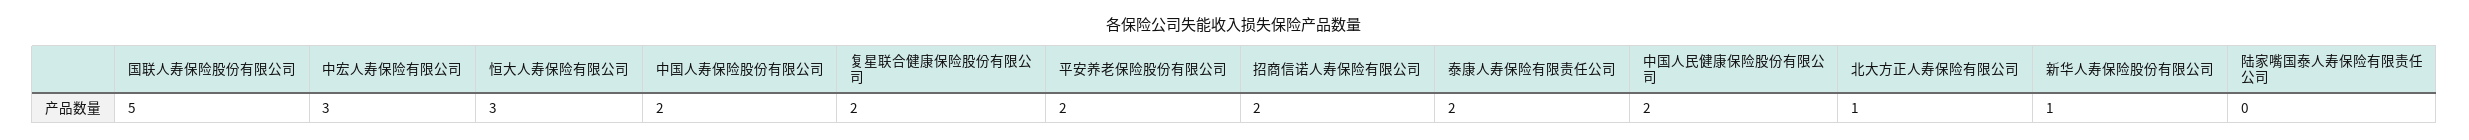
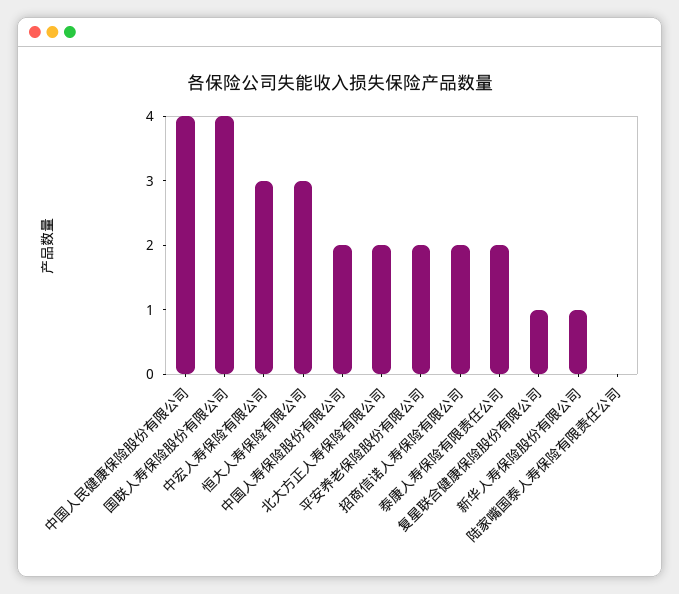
国联人寿保险股份有限公司: 5 -> 4
复星联合健康保险股份有限公司: 2 -> 1
中国人民健康保险股份有限公司: 2 -> 4
北大方正人寿保险有限公司: 1 -> 2

